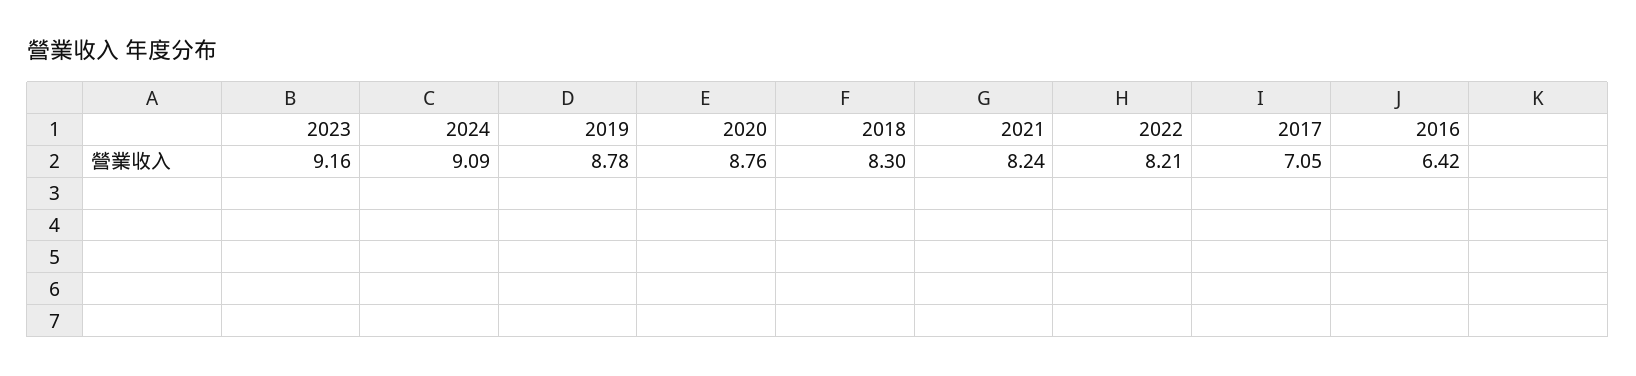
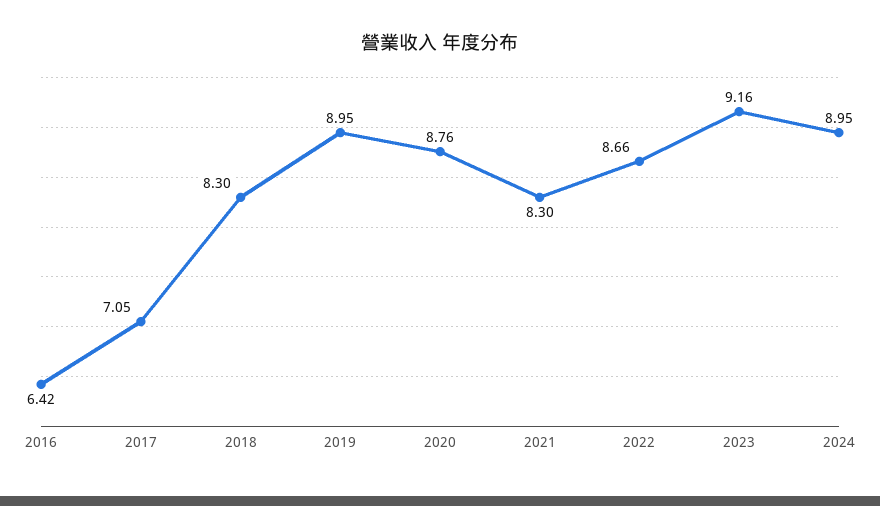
2024: 9.09 -> 8.95
2019: 8.78 -> 8.95
2021: 8.24 -> 8.3
2022: 8.21 -> 8.66

